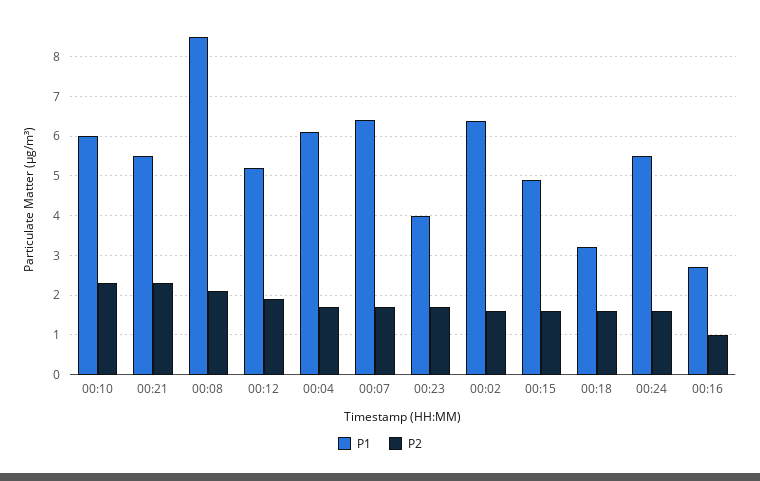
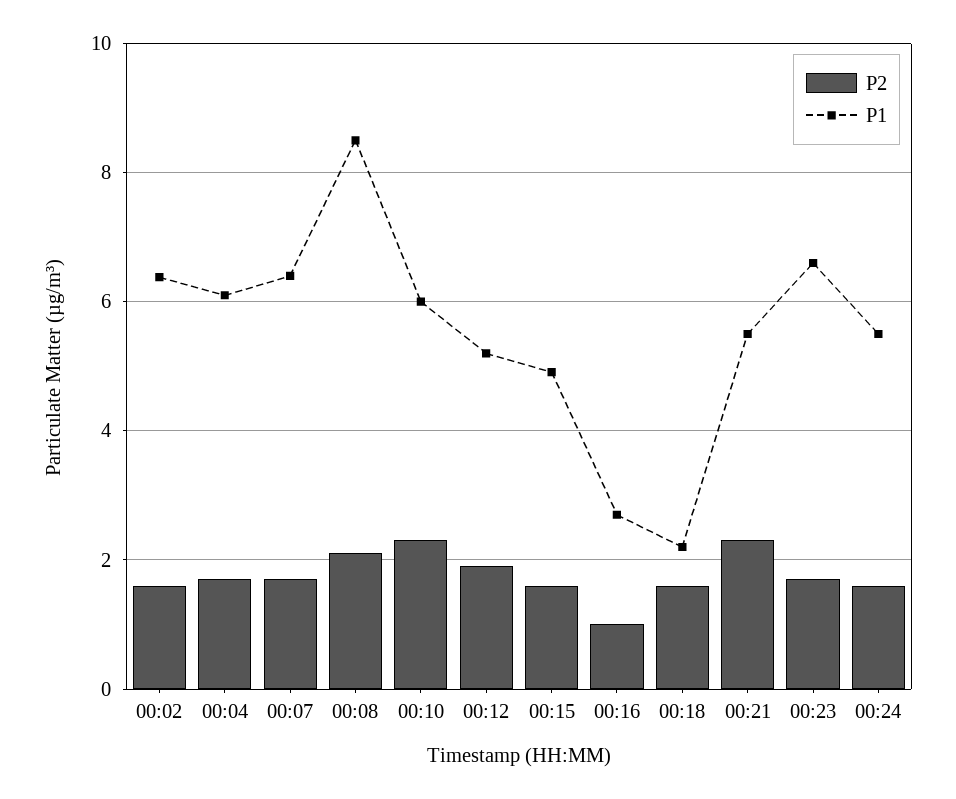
P1, 00:23: 4 -> 6.6
P1, 00:18: 3.2 -> 2.2

